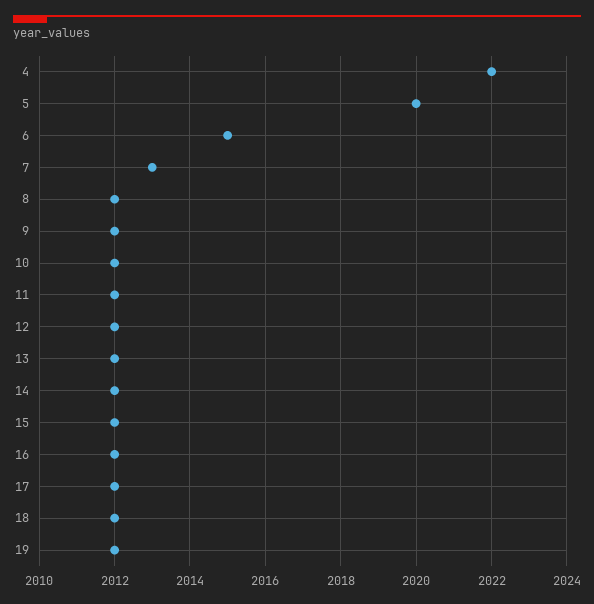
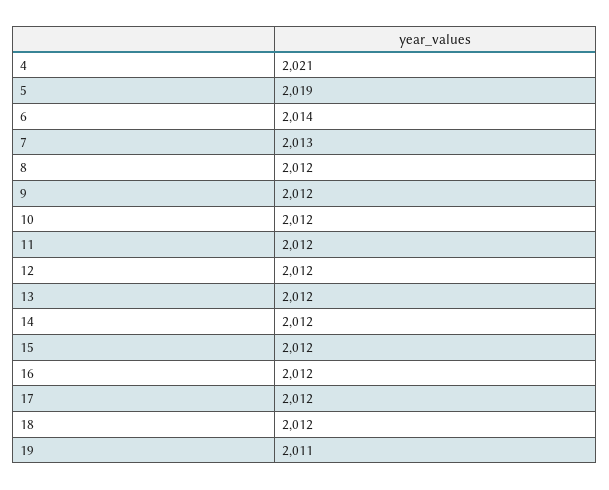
4: 2022 -> 2021
5: 2020 -> 2019
6: 2015 -> 2014
19: 2012 -> 2011

